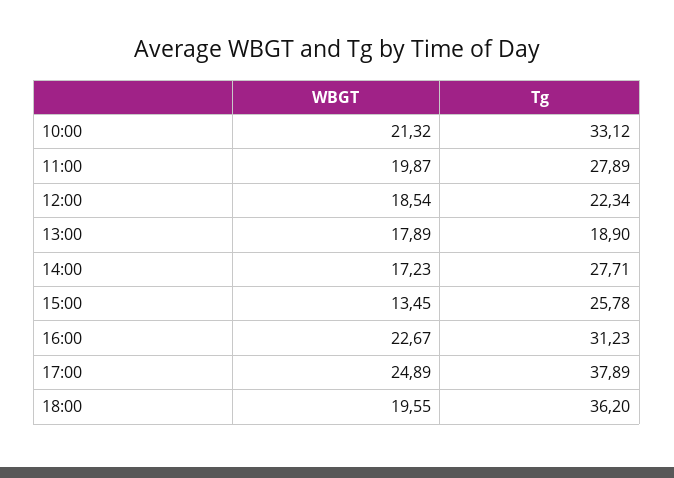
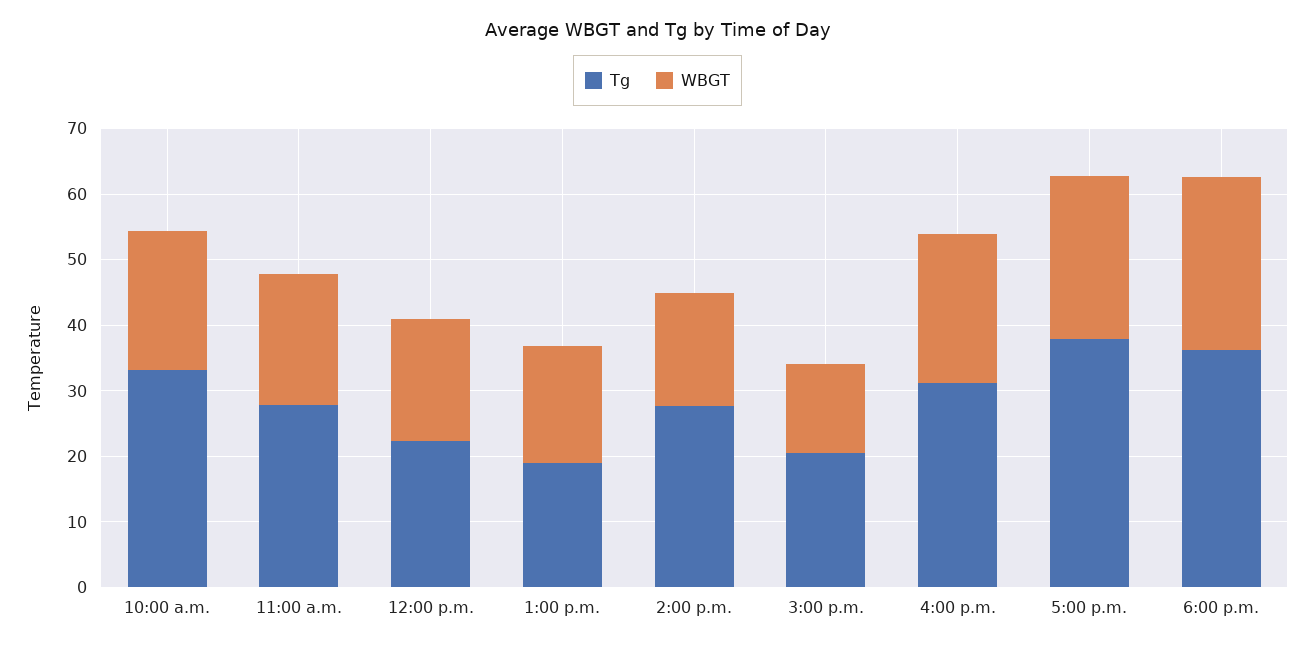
Tg, 15:00: 25.78 -> 20
WBGT, 18:00: 19.55 -> 26

